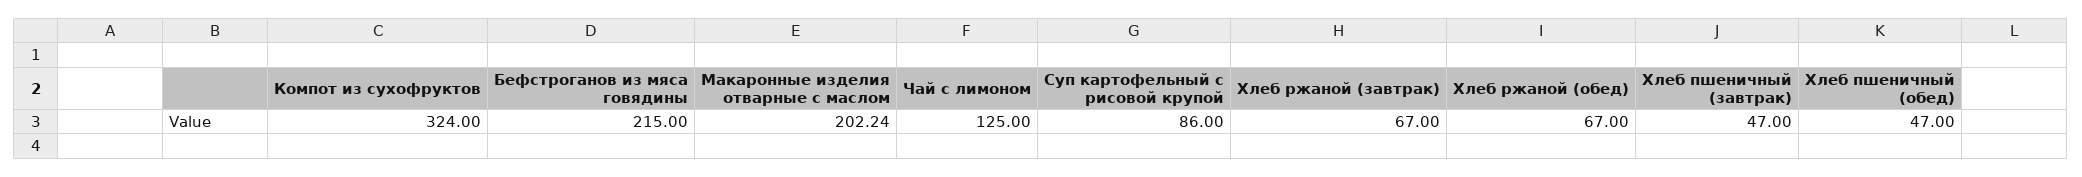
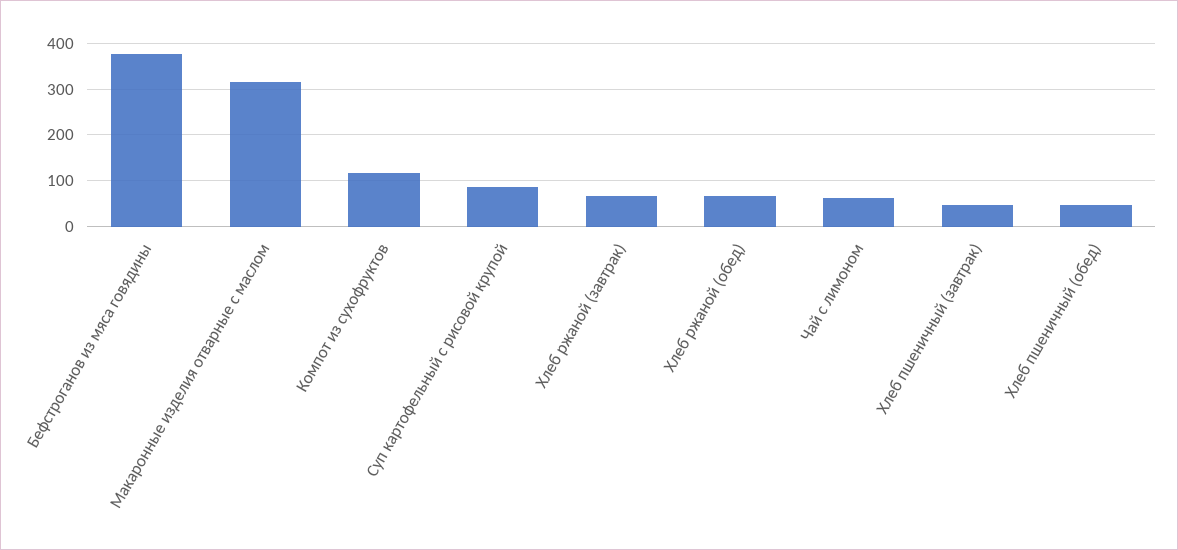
Компот из сухофруктов: 324 -> 120
Бефстроганов из мяса говядины: 215 -> 380
Макаронные изделия отварные с маслом: 202.24 -> 320
Чай с лимоном: 125 -> 60

